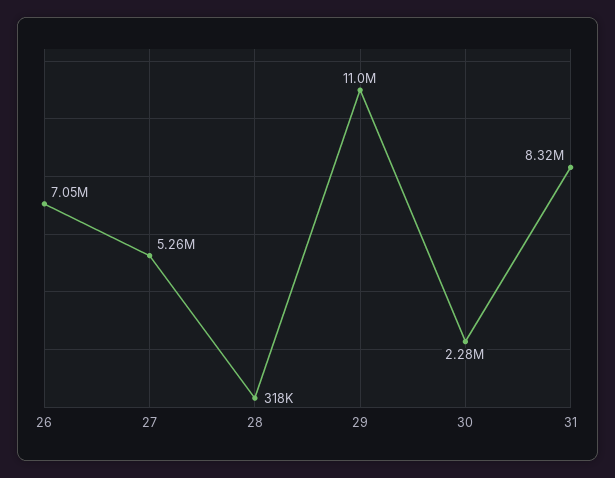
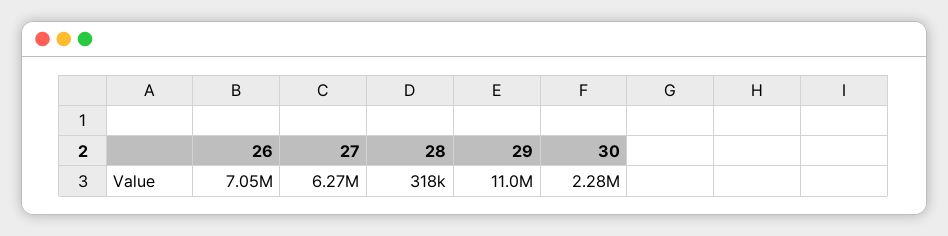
27: 5260000 -> 6270000
31: 8320000 -> none

